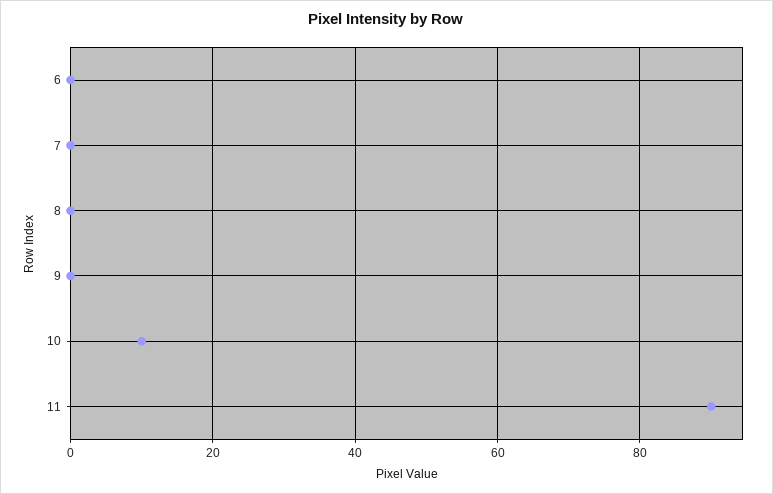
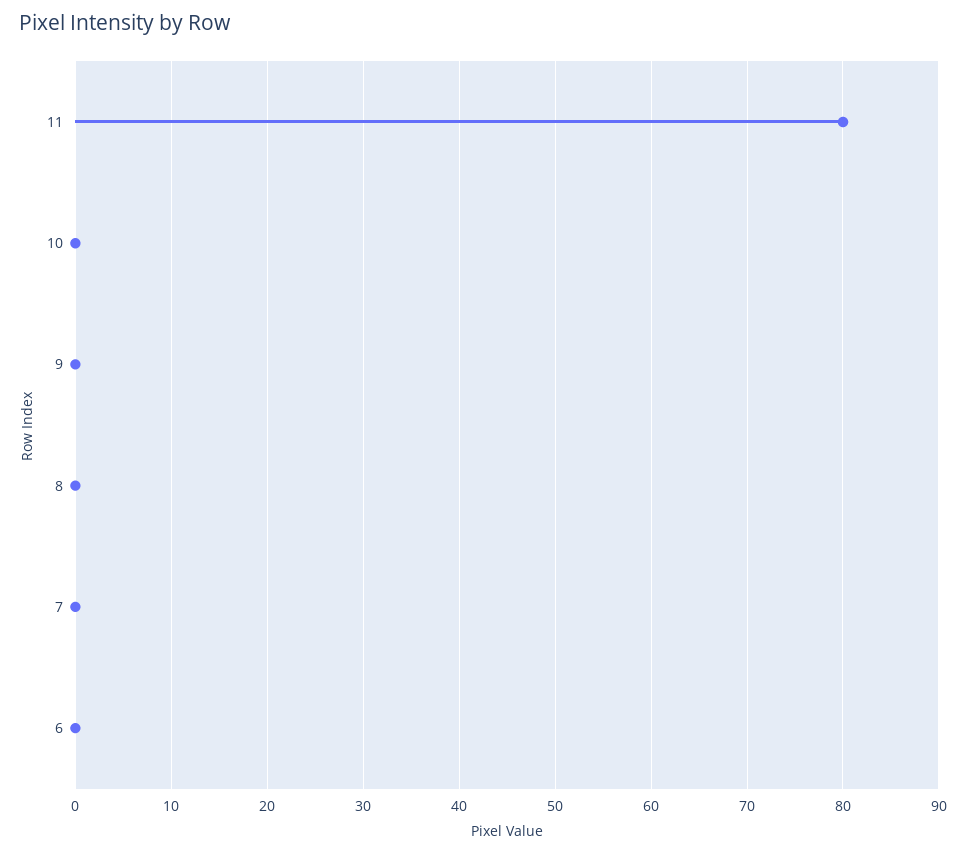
10: 10 -> 0
11: 90 -> 80

